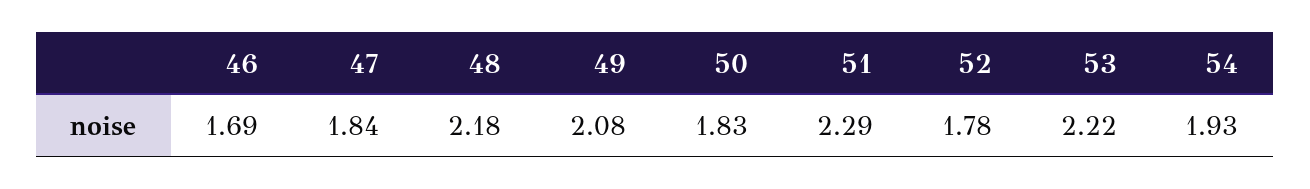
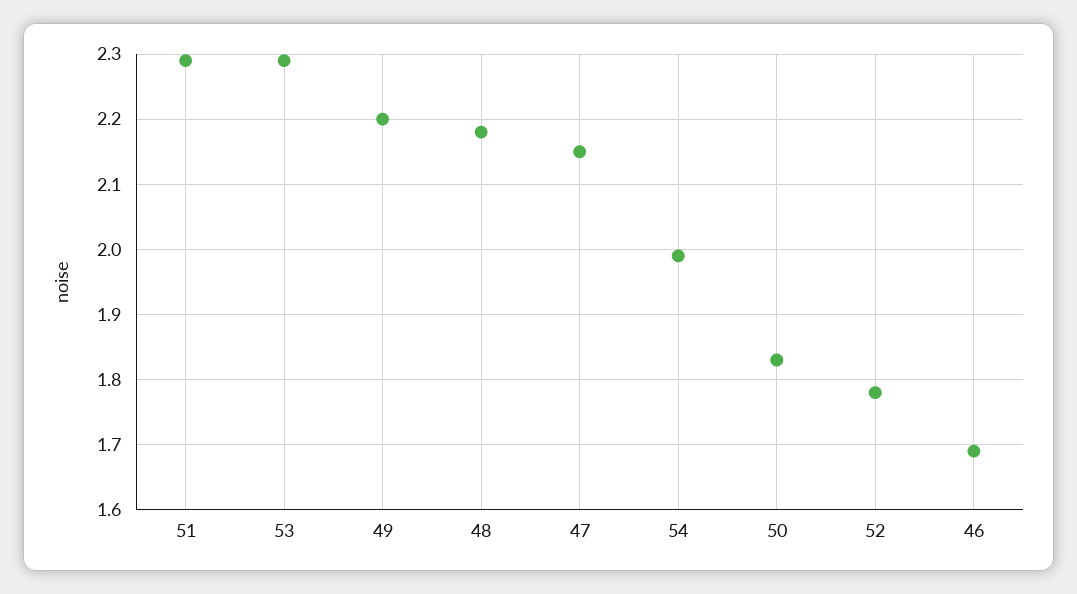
47: 1.84 -> 2.15
49: 2.08 -> 2.2
53: 2.22 -> 2.29
54: 1.93 -> 1.99

